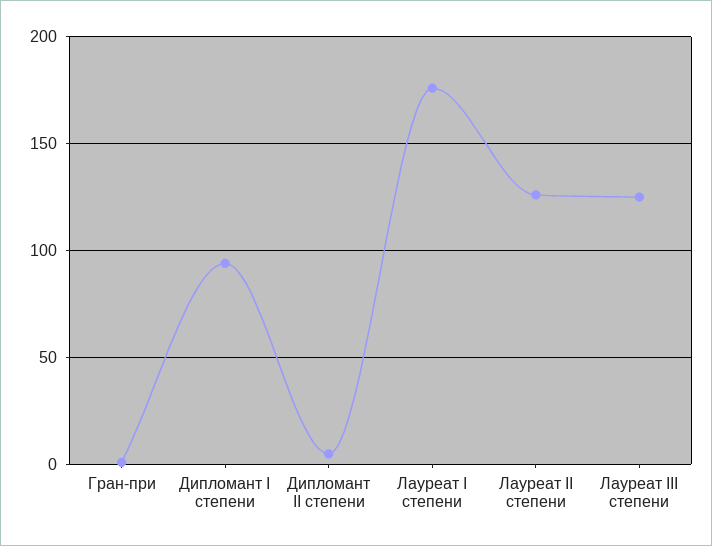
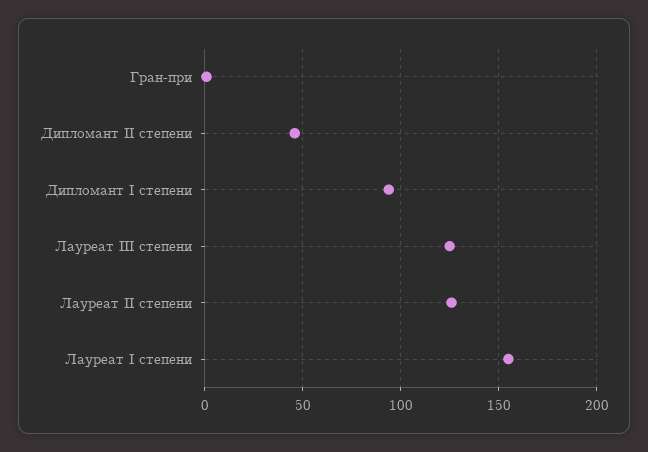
Дипломант II степени: 5 -> 45
Лауреат I степени: 175 -> 155

